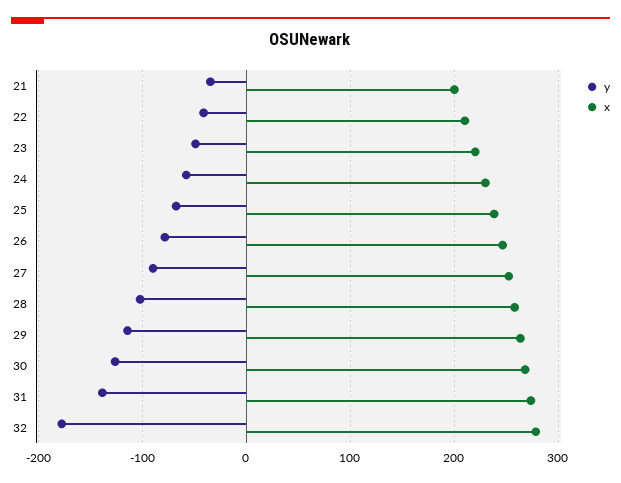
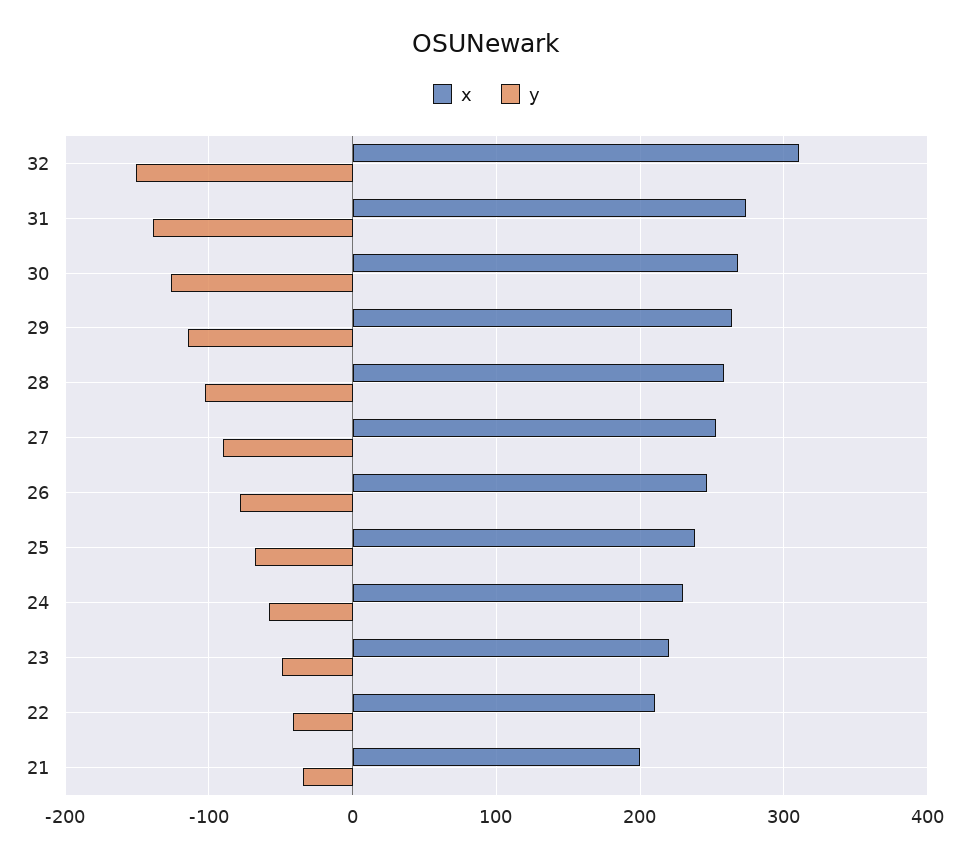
y, 32: -180 -> -150
x, 32: 280 -> 310

